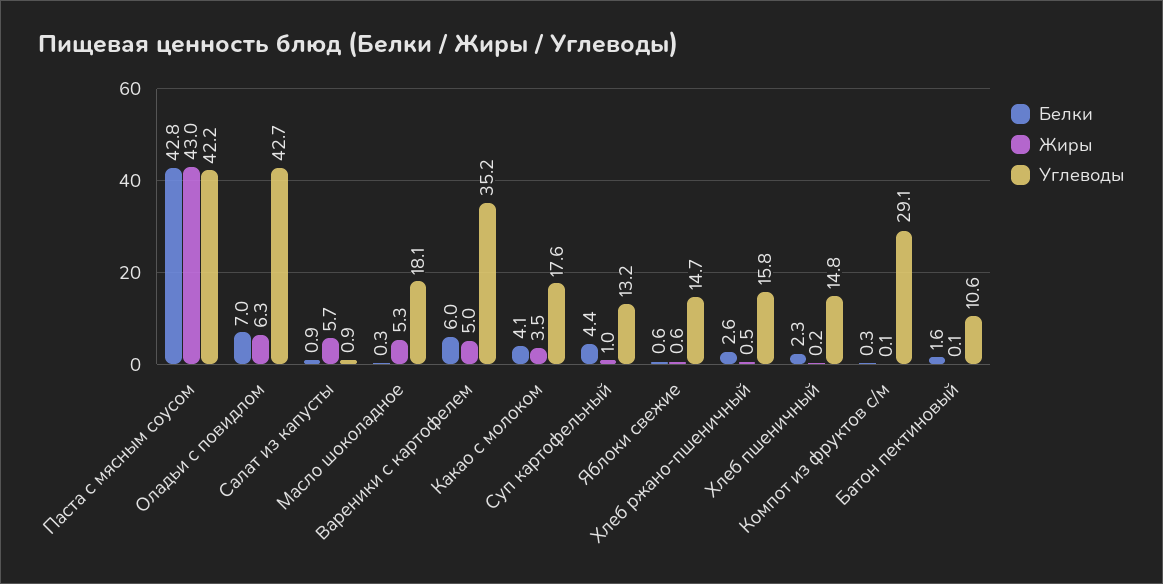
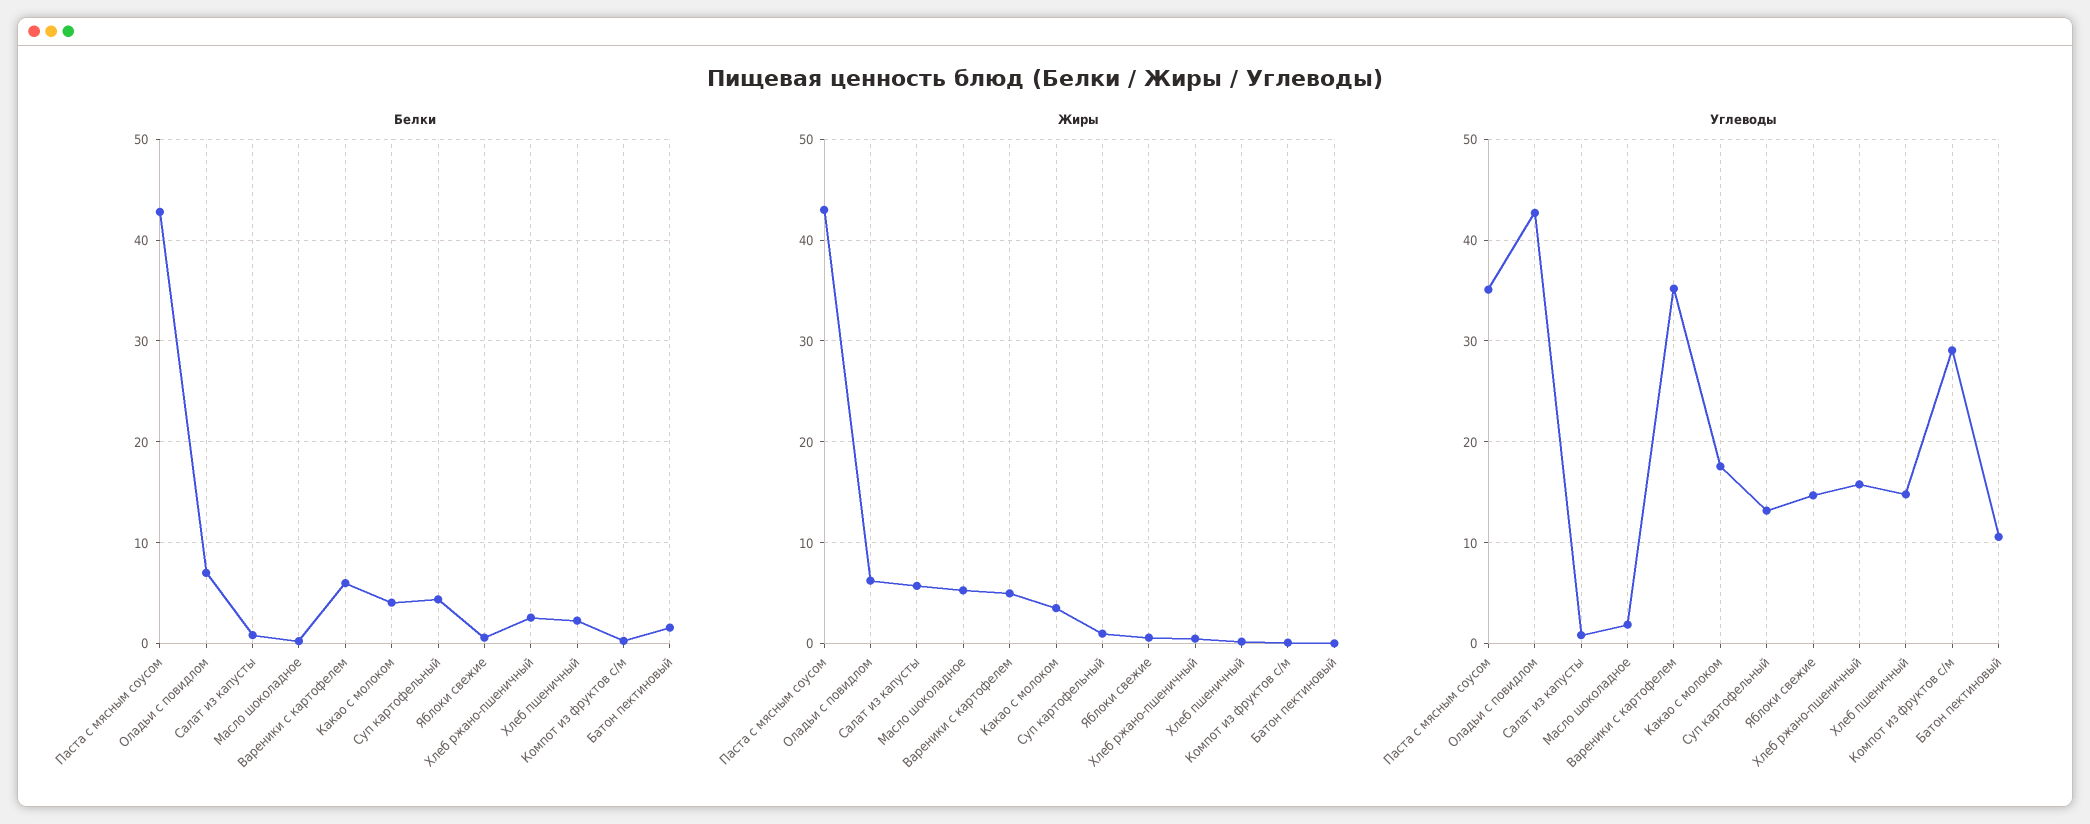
Углеводы, Паста с мясным соусом: 42.2 -> 35
Углеводы, Масло шоколадное: 18.1 -> 2

